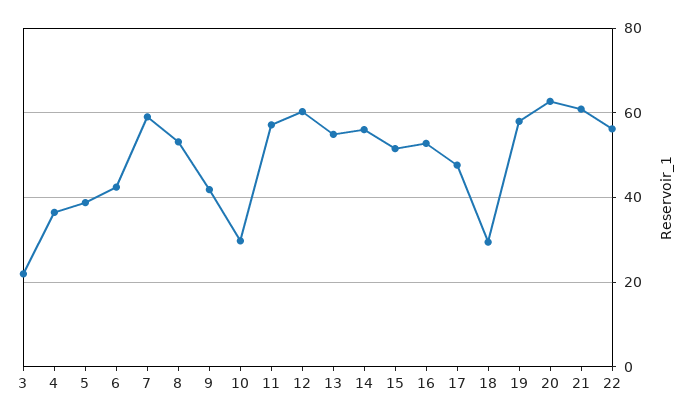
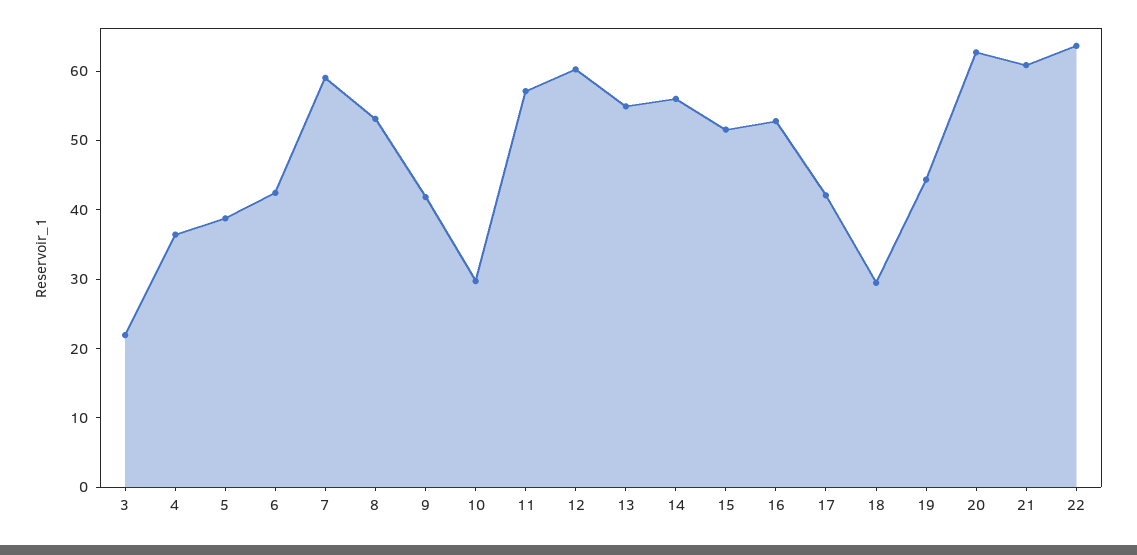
17: 48 -> 42
19: 58 -> 44
22: 56 -> 64

